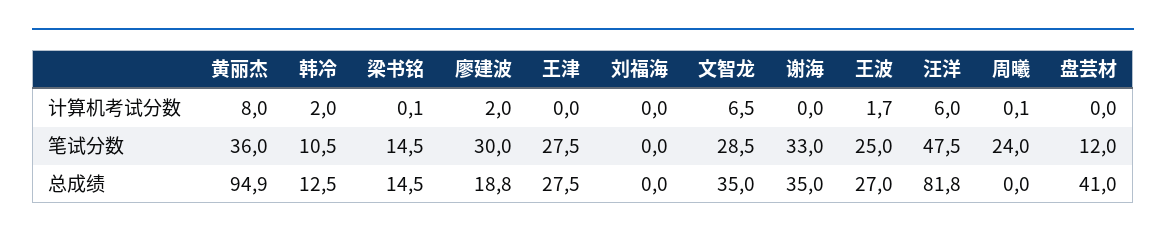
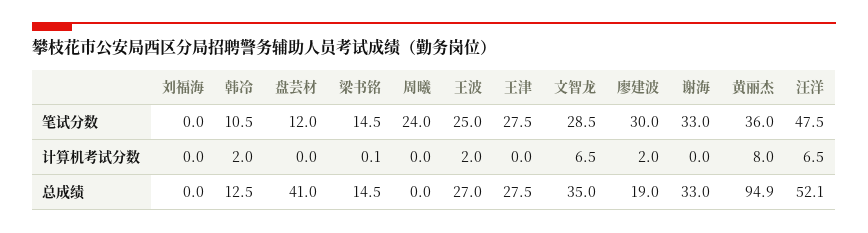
王波, 计算机考试分数: 1.7 -> 2
汪洋, 计算机考试分数: 6 -> 6.5
周曦, 计算机考试分数: 0.1 -> 0
廖建波, 总成绩: 18.8 -> 19
谢海, 总成绩: 35 -> 33
汪洋, 总成绩: 81.8 -> 52.1

